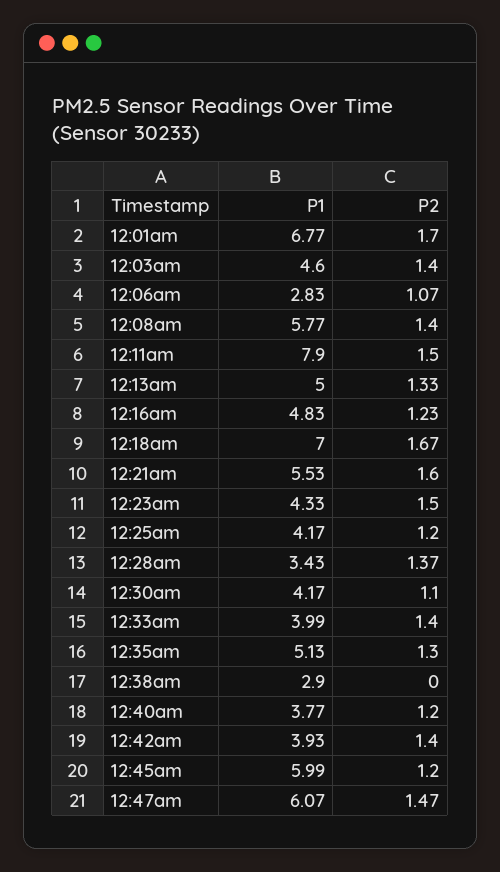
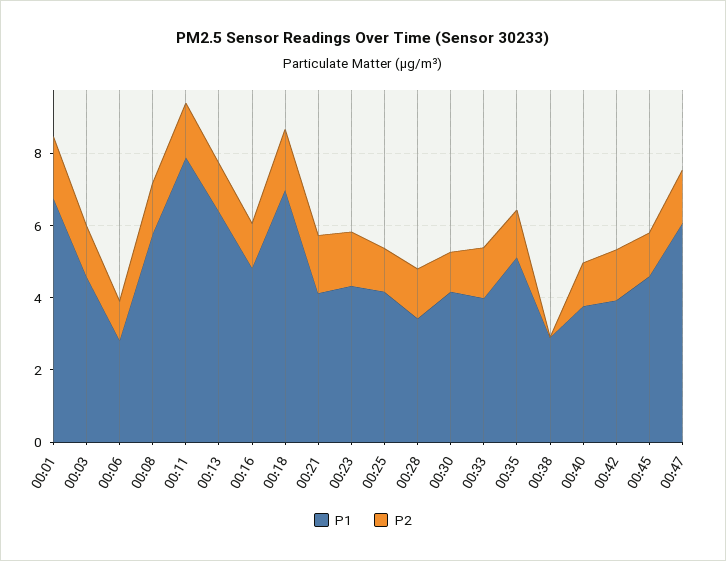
P1, 12:13am: 5 -> 6.5
P1, 12:21am: 5.53 -> 4
P1, 12:45am: 5.99 -> 4.5

